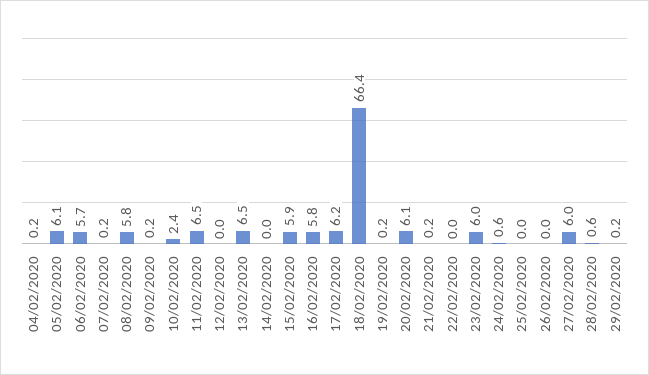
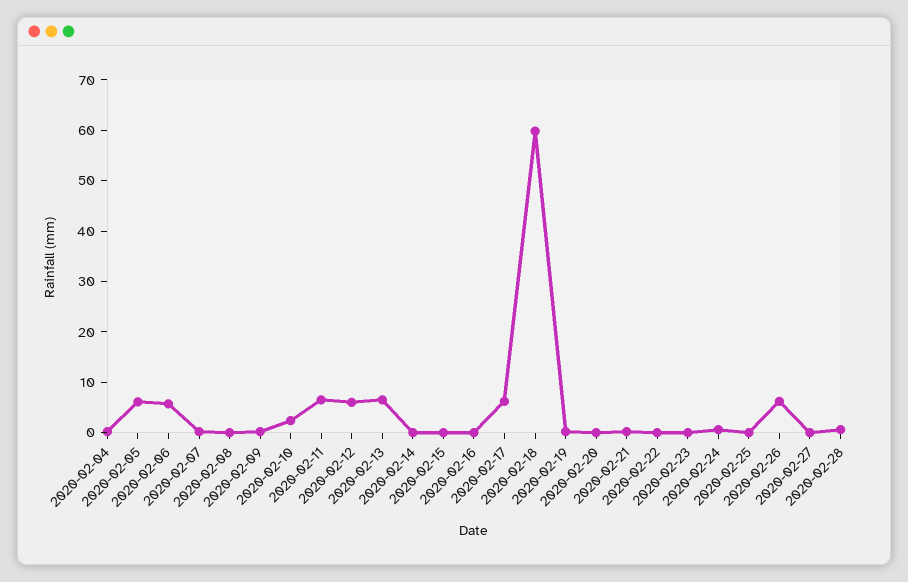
08/02/2020: 5.8 -> 0
12/02/2020: 0 -> 6
15/02/2020: 5.9 -> 0
16/02/2020: 5.8 -> 0
18/02/2020: 66.4 -> 60
20/02/2020: 6.1 -> 0
23/02/2020: 6 -> 0
26/02/2020: 0 -> 6
27/02/2020: 6 -> 0
29/02/2020: 0.2 -> none

